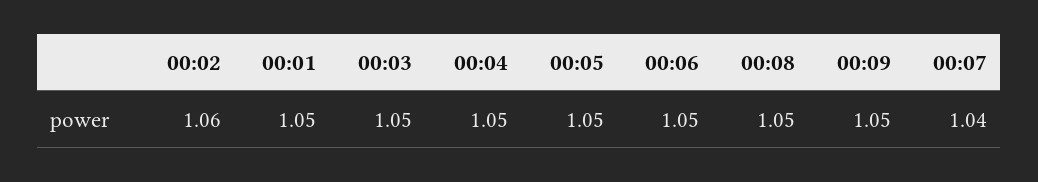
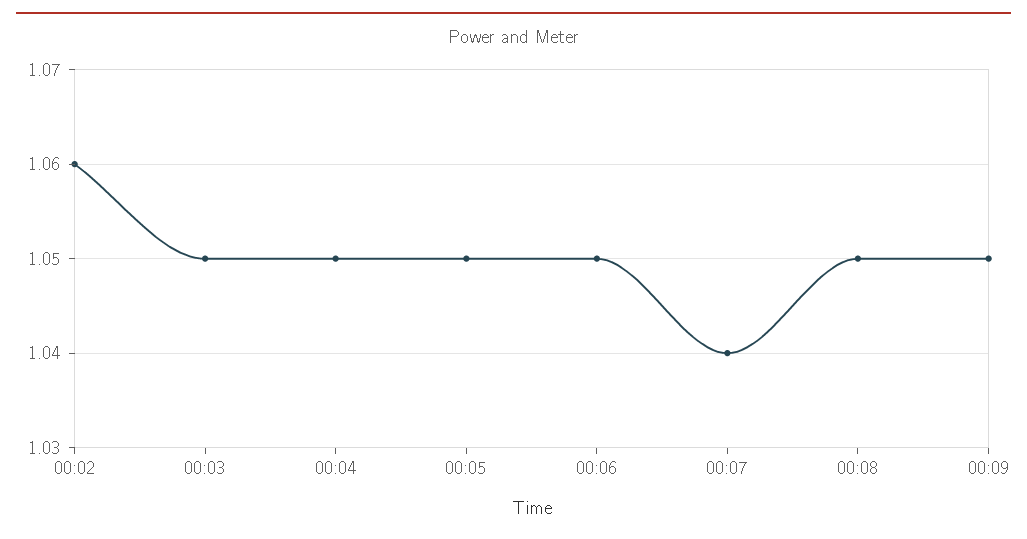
00:01: 1.05 -> none

